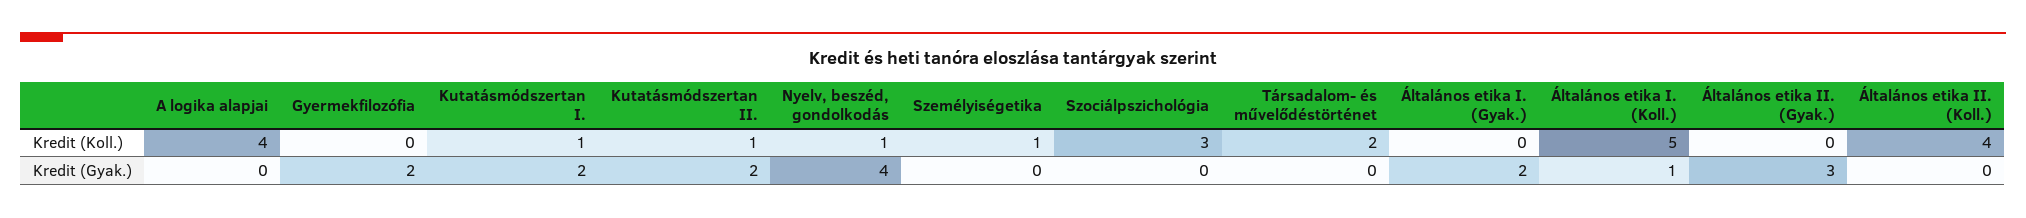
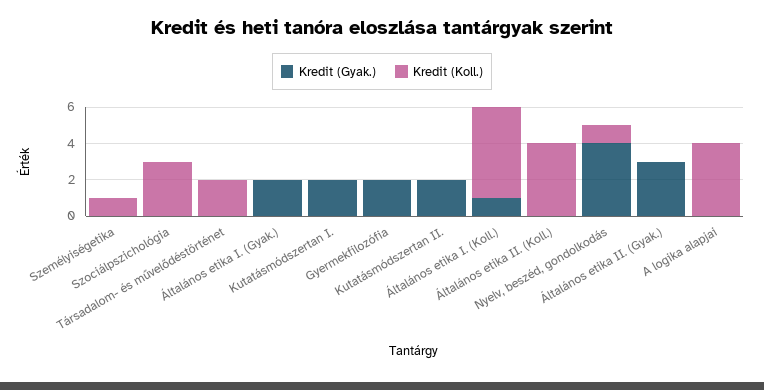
Kredit (Koll.), Kutatásmódszertan I.: 1 -> 0
Kredit (Koll.), Kutatásmódszertan II.: 1 -> 0

